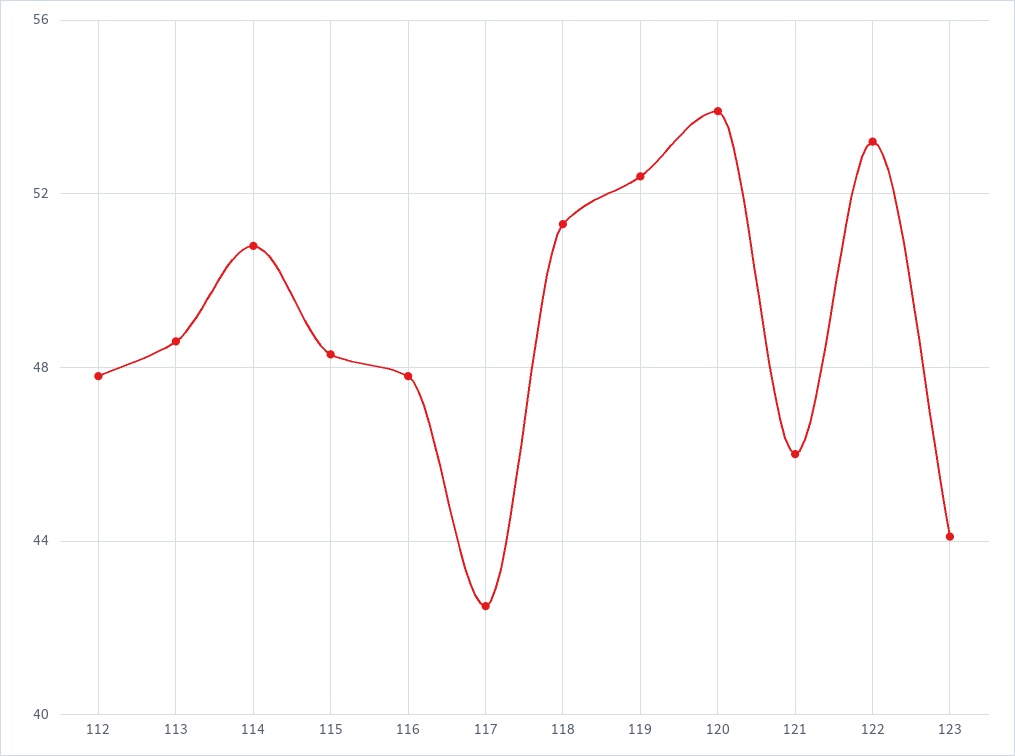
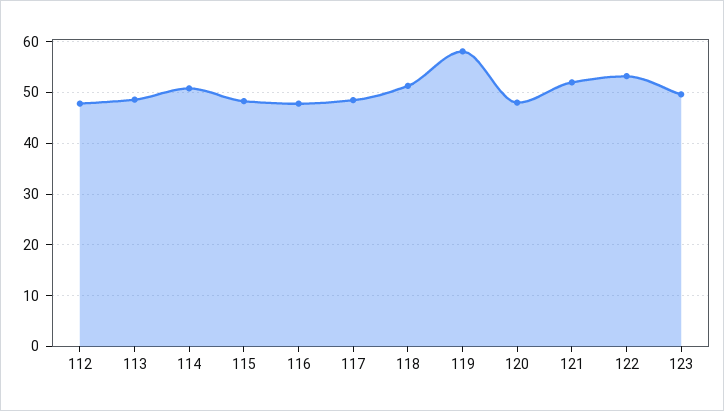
117: 42.5 -> 48
119: 52.5 -> 58
120: 54 -> 48
121: 46 -> 52
123: 44 -> 50

